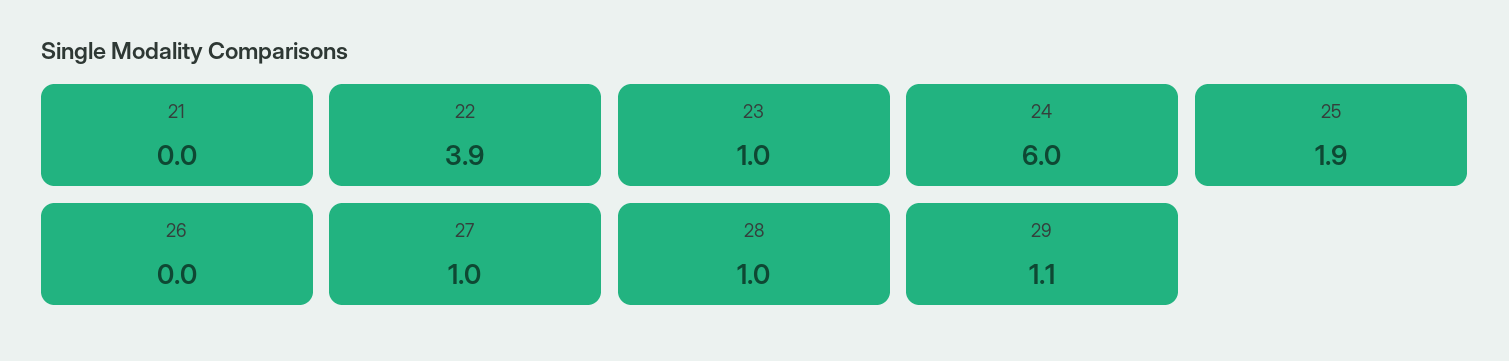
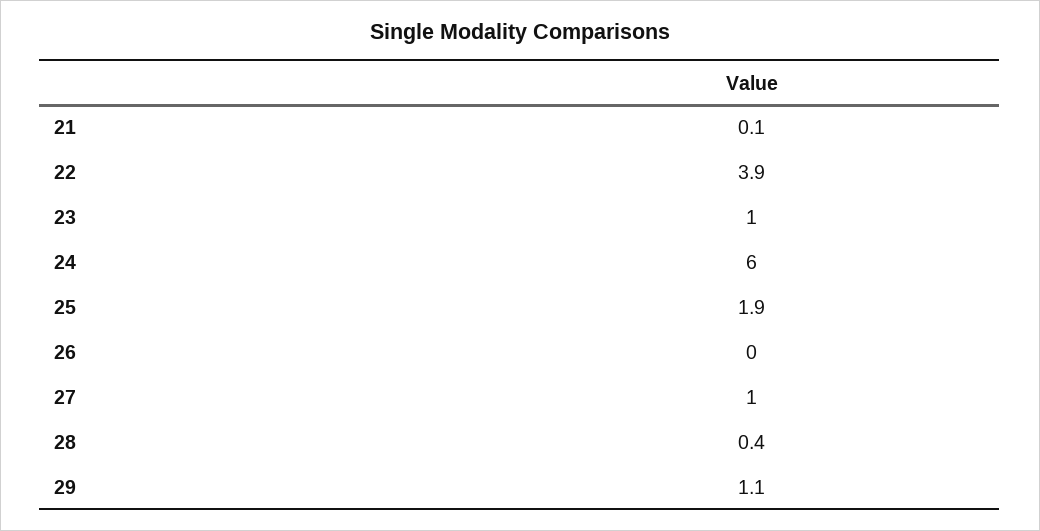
21: 0 -> 0.1
28: 1 -> 0.4

